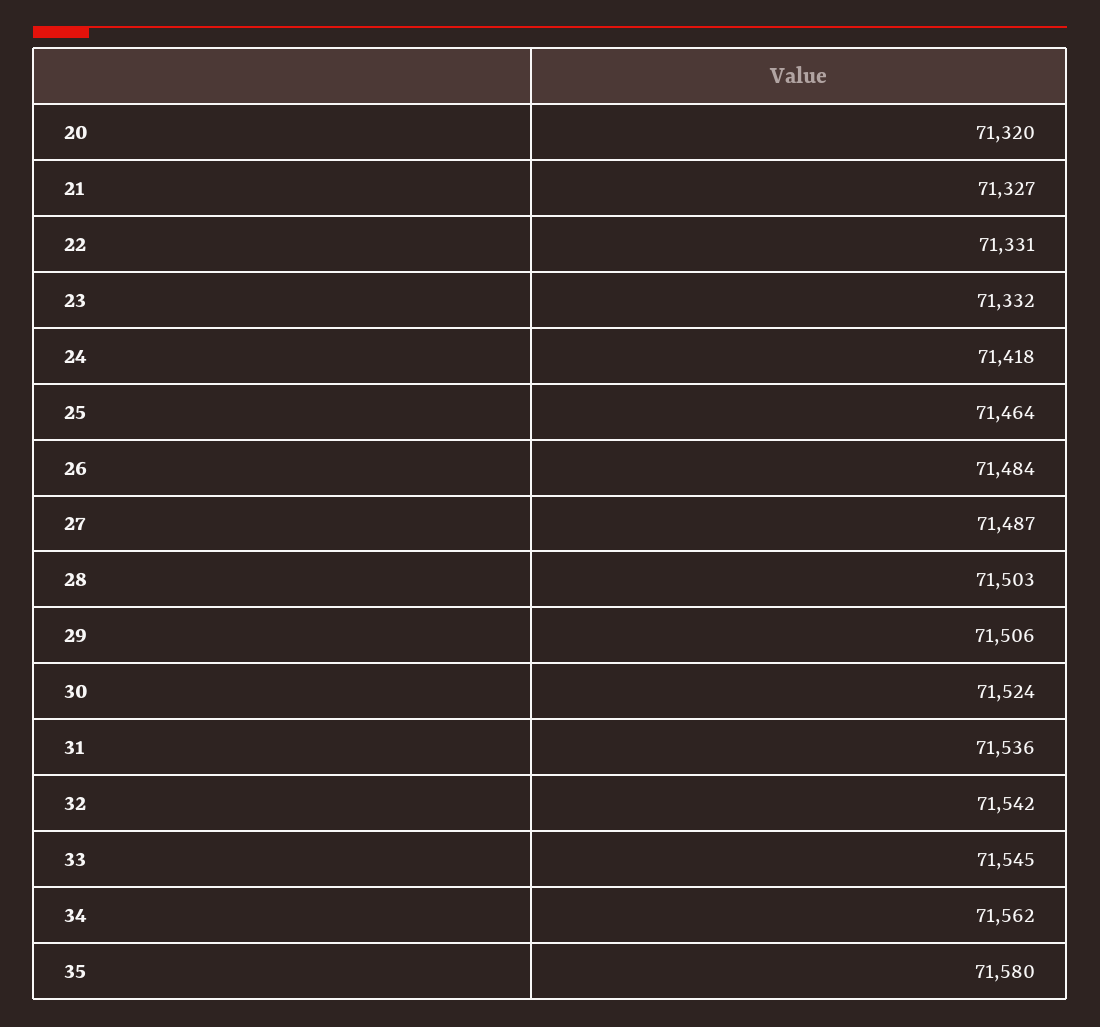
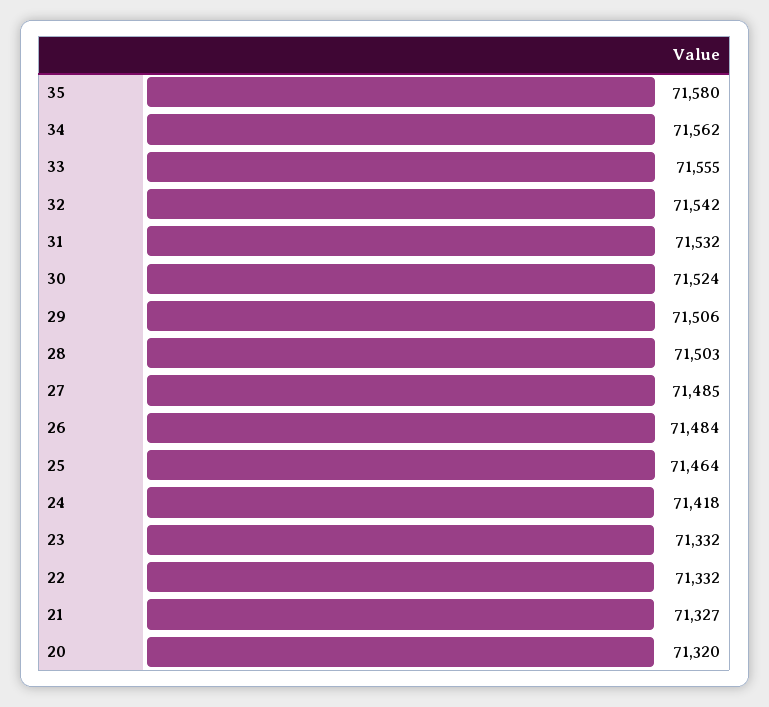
22: 71331 -> 71332
27: 71487 -> 71485
31: 71536 -> 71532
33: 71545 -> 71555

